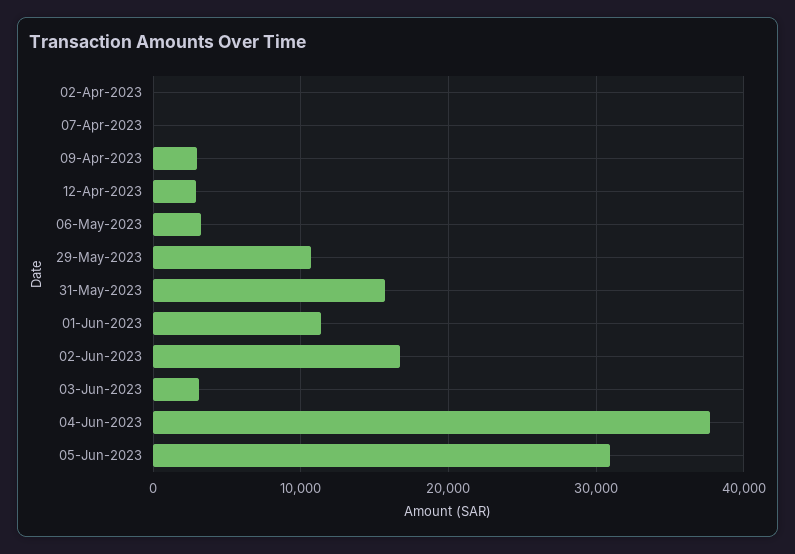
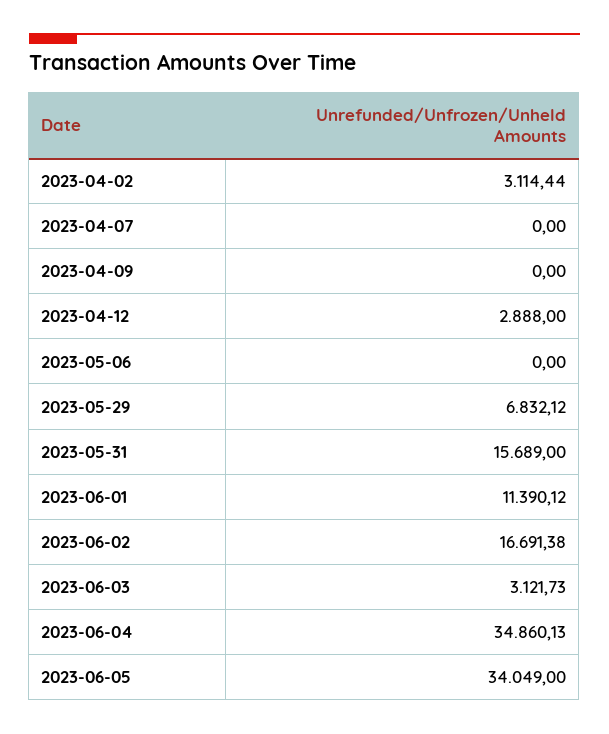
02-Apr-2023: 0 -> 3114.44
09-Apr-2023: 3000 -> 0
06-May-2023: 3000 -> 0
29-May-2023: 11000 -> 6832.12
04-Jun-2023: 38000 -> 34860.13
05-Jun-2023: 31000 -> 34049

